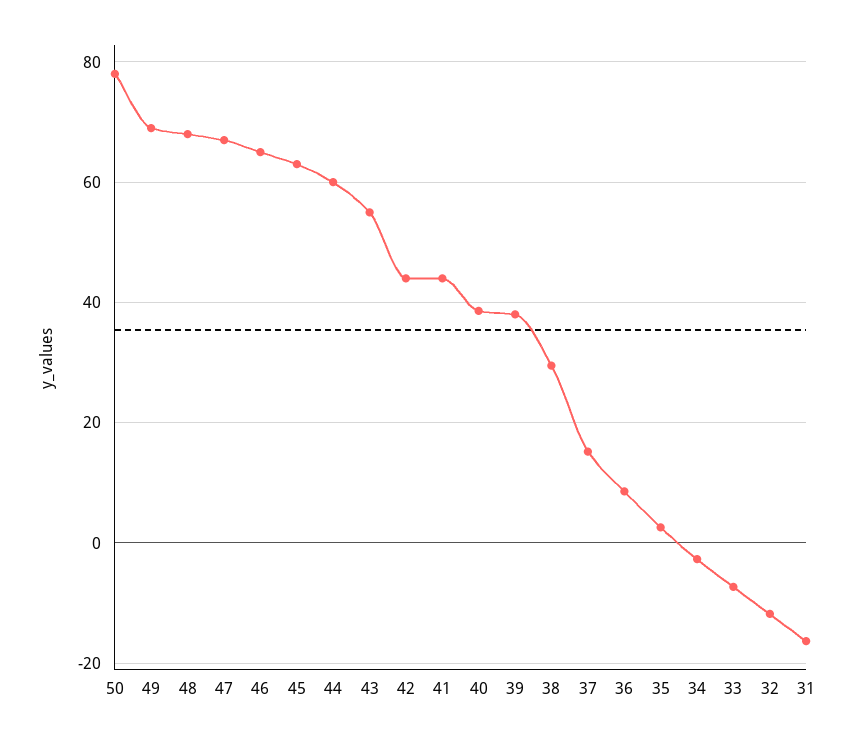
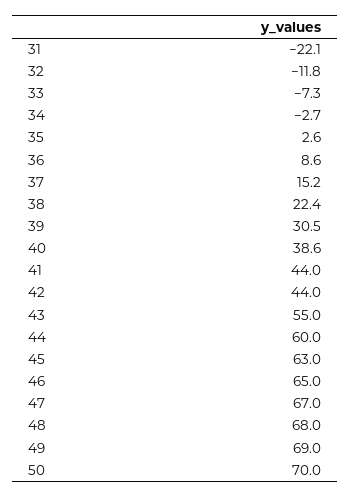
50: 78 -> 70
39: 38 -> 30.5
38: 30 -> 22.4
31: -16 -> -22.1

